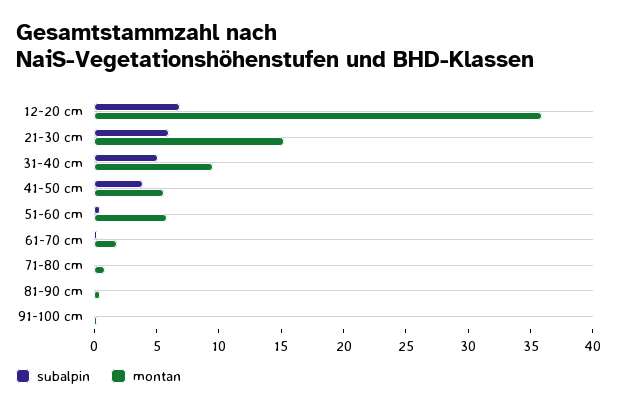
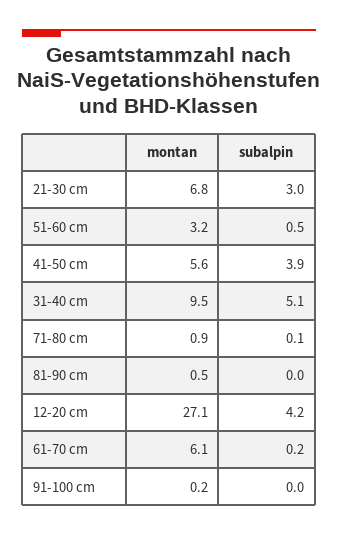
subalpin, 12-20 cm: 7 -> 4.2
montan, 12-20 cm: 36 -> 27.1
subalpin, 21-30 cm: 6 -> 3
montan, 21-30 cm: 15 -> 6.8
montan, 51-60 cm: 6 -> 3.2
montan, 61-70 cm: 2 -> 6.1

